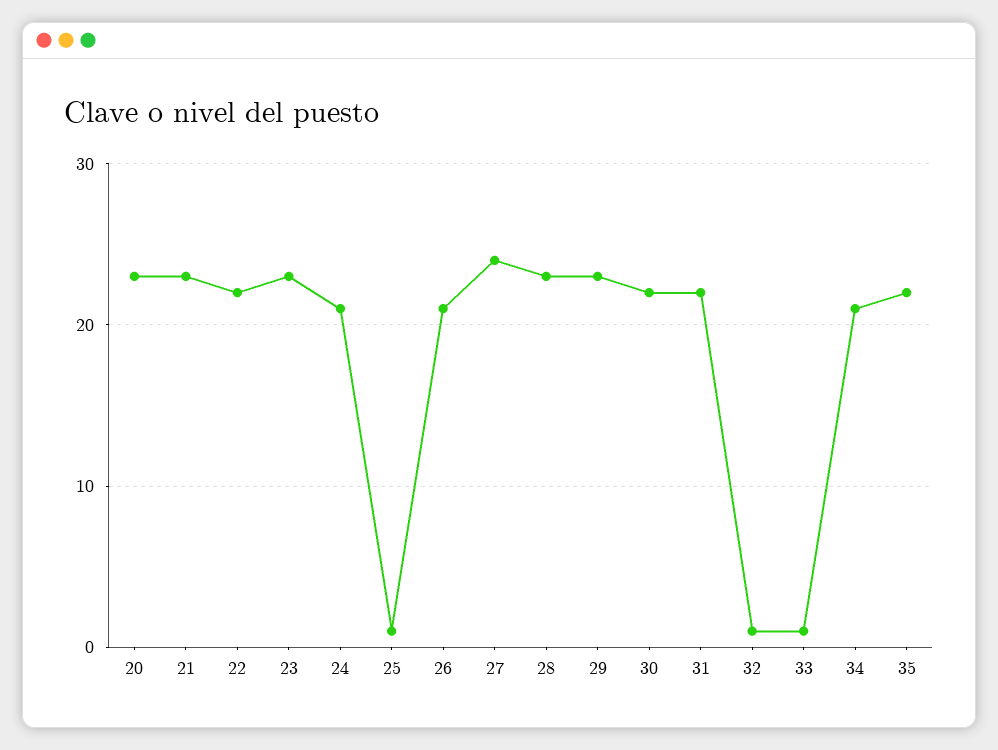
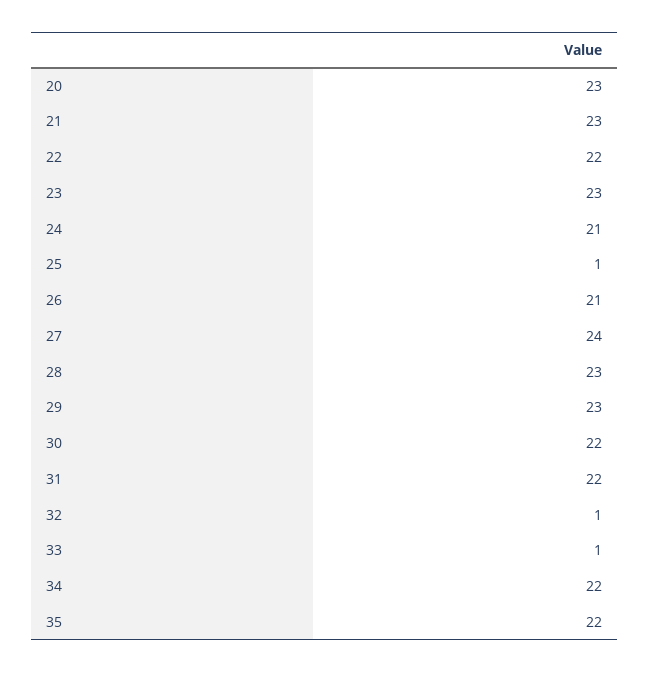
34: 21 -> 22

